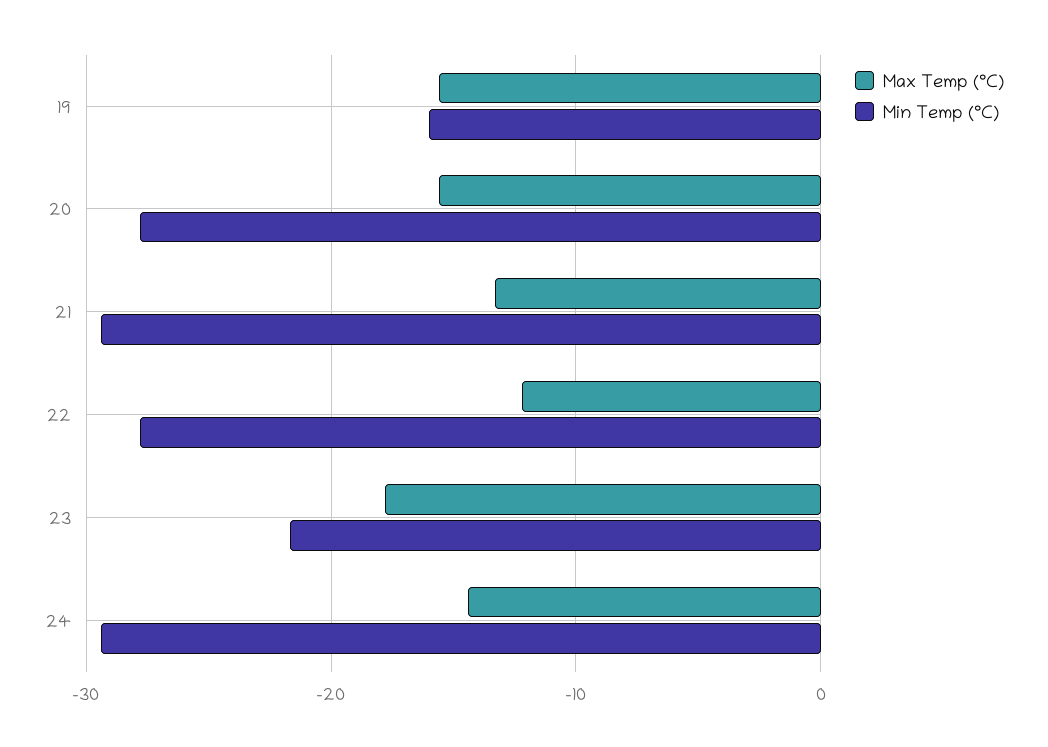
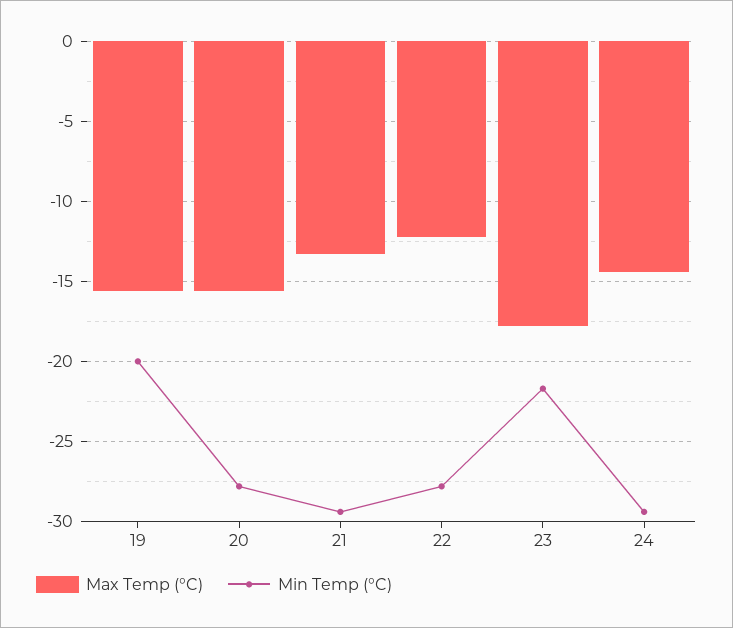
Min Temp (°C), 19: -16 -> -20

